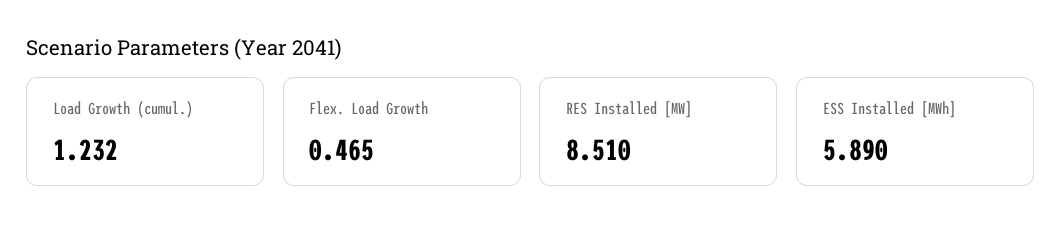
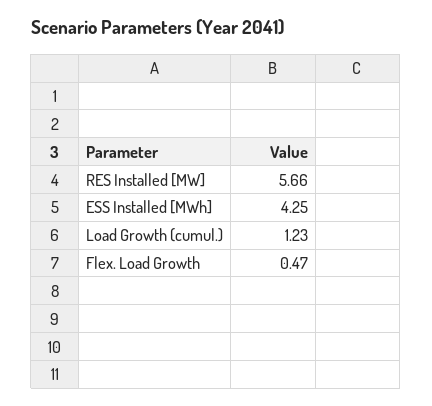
RES Installed [MW]: 8.51 -> 5.66
ESS Installed [MWh]: 5.89 -> 4.25

